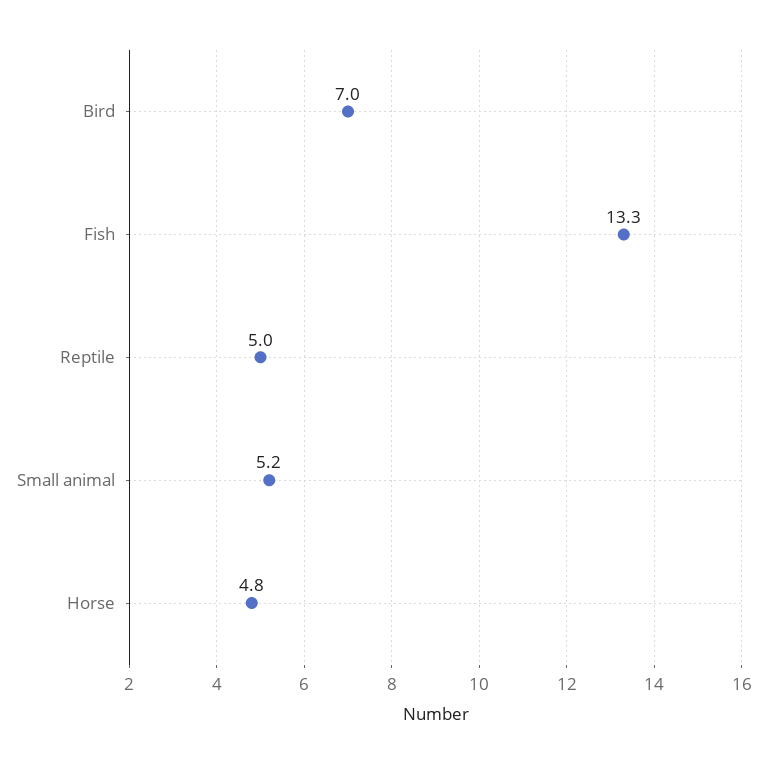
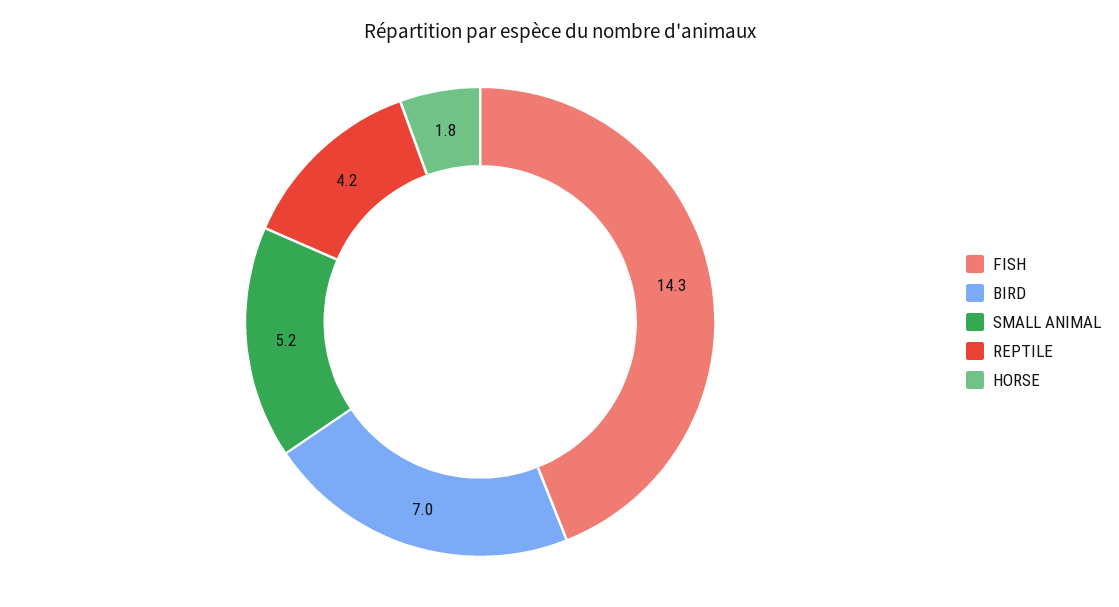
Fish: 13.3 -> 14.3
Reptile: 5 -> 4.2
Horse: 4.8 -> 1.8

